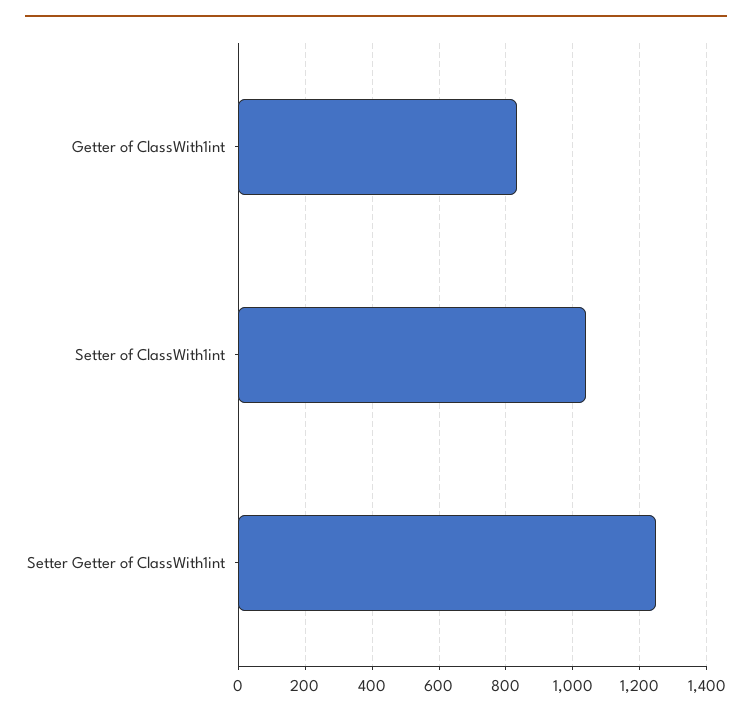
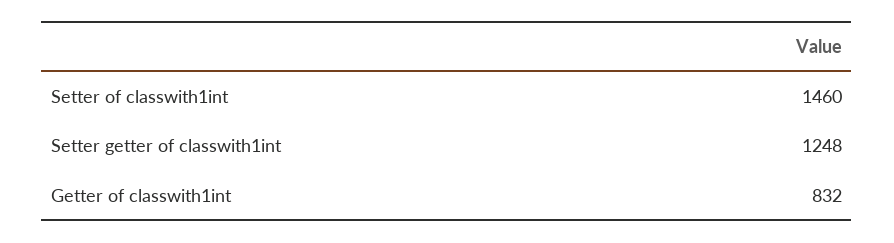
Setter of ClassWith1int: 1040 -> 1460

